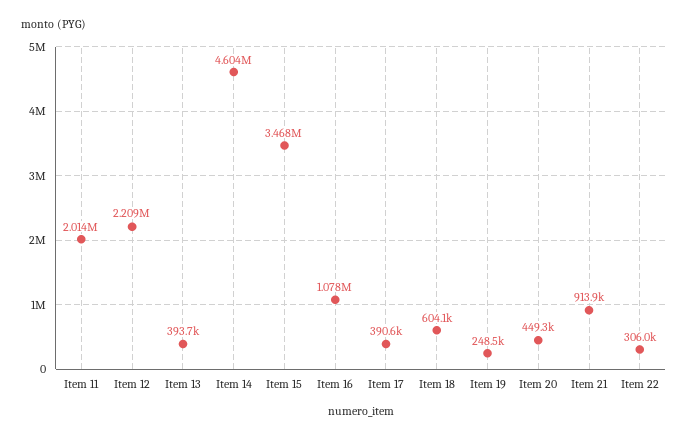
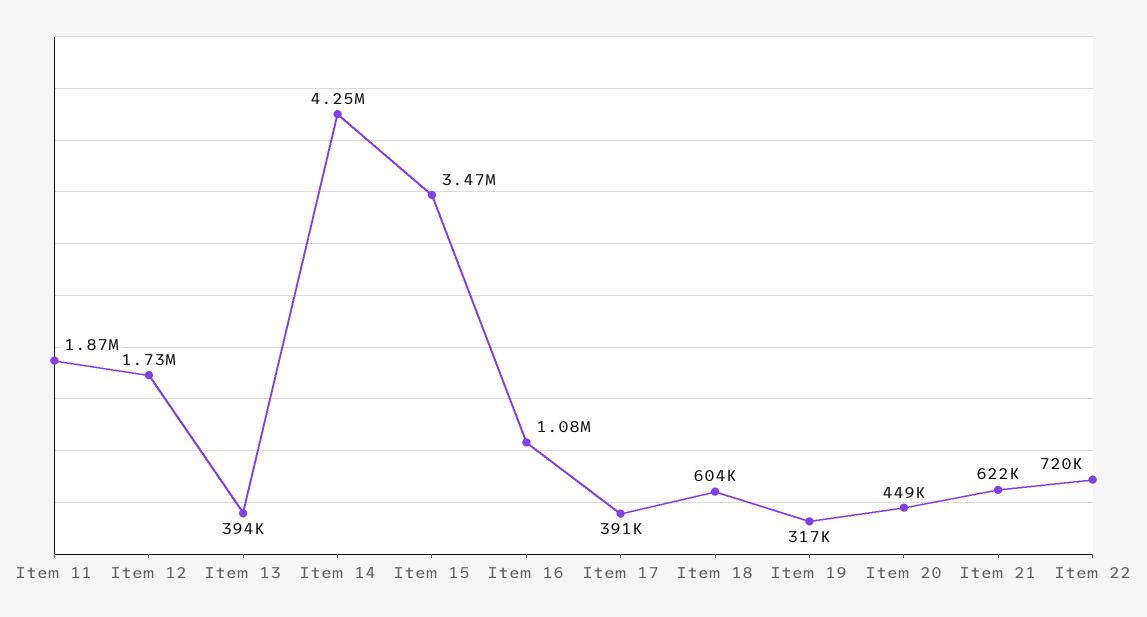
Item 11: 2014000 -> 1870000
Item 12: 2209000 -> 1730000
Item 14: 4604000 -> 4250000
Item 19: 248500 -> 317000
Item 21: 913900 -> 622000
Item 22: 306000 -> 720000

